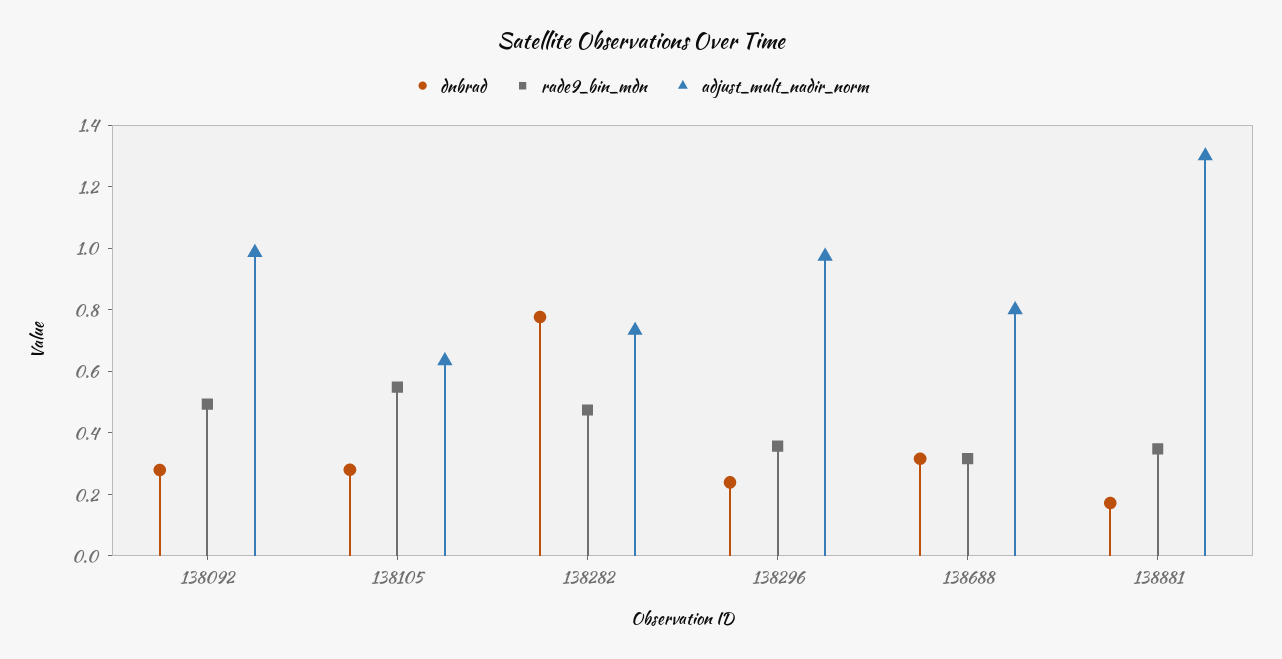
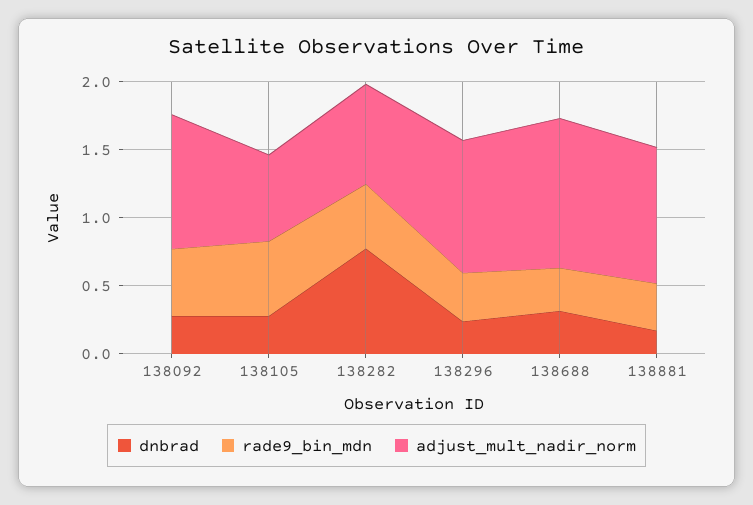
adjust_mult_nadir_norm, 138688: 0.8 -> 1.1
adjust_mult_nadir_norm, 138881: 1.3 -> 1

